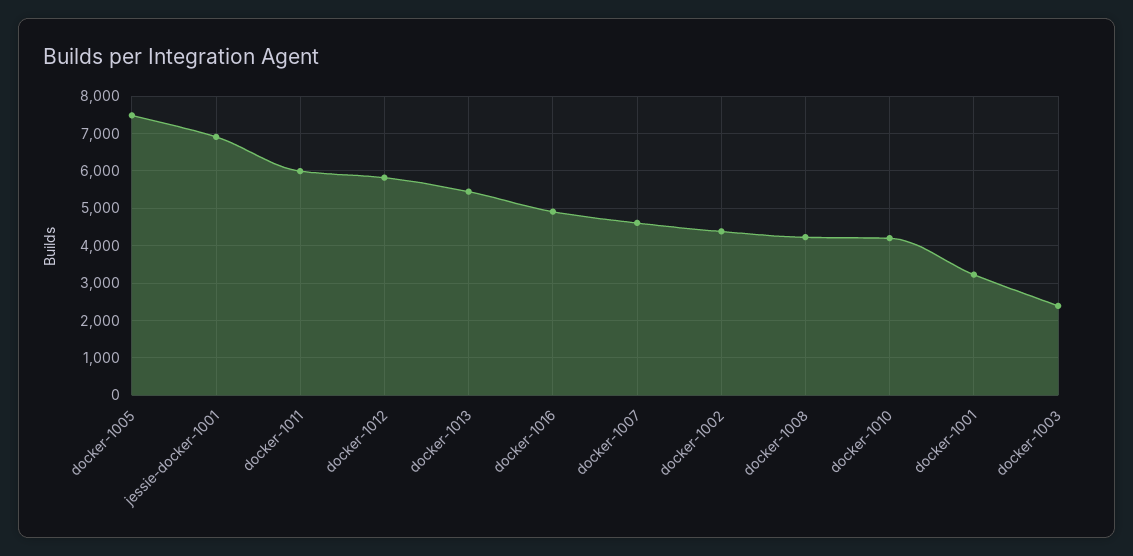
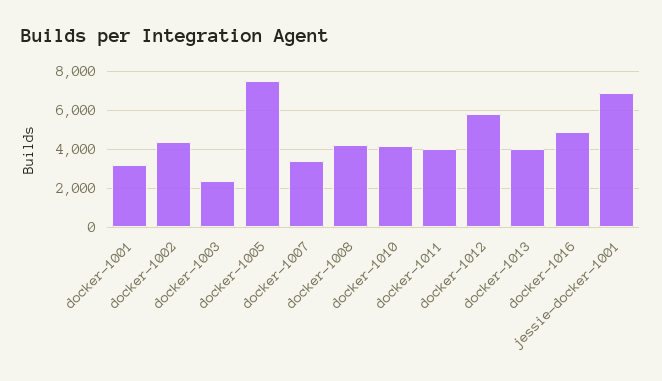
docker-1011: 6000 -> 4000
docker-1013: 5400 -> 4000
docker-1007: 4600 -> 3500

